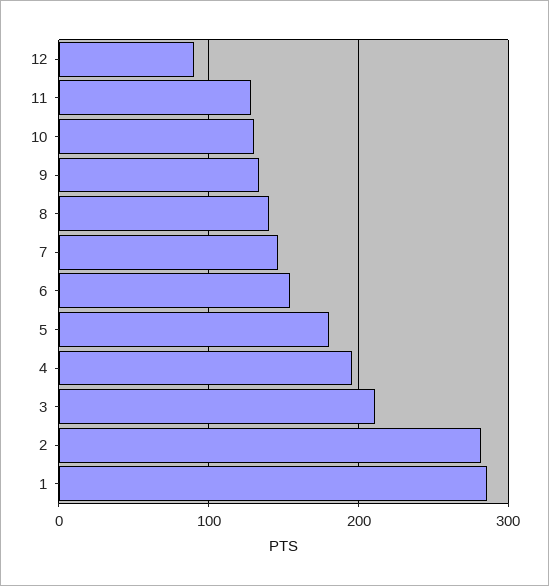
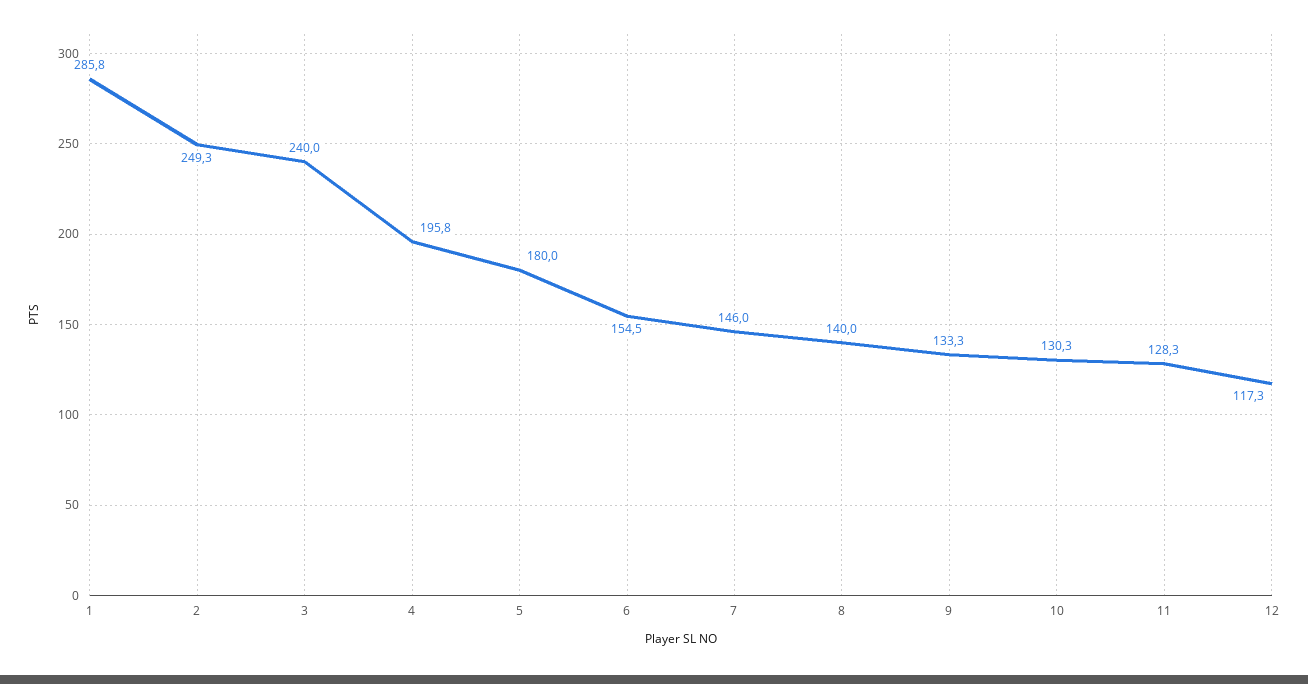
12: 90 -> 117.3
3: 210 -> 240
2: 280 -> 249.3

